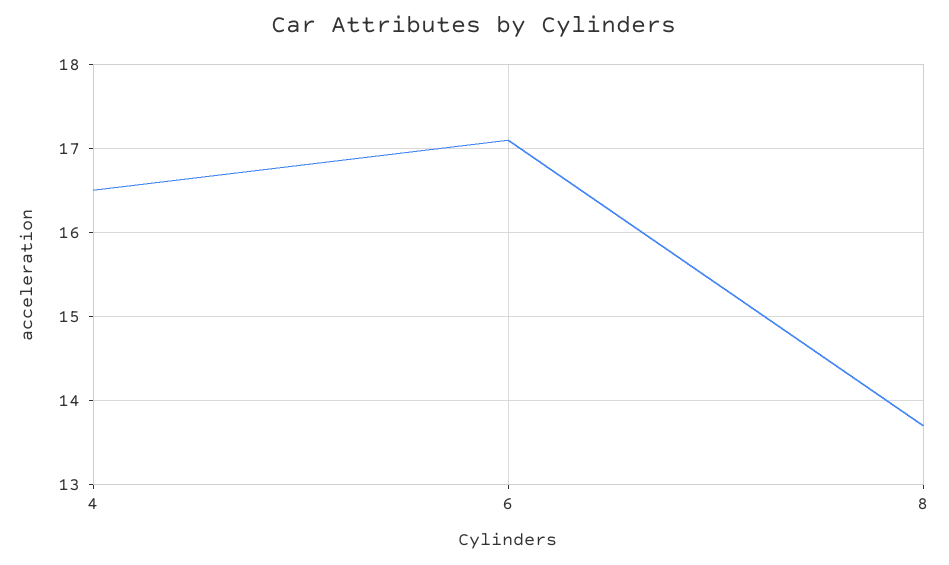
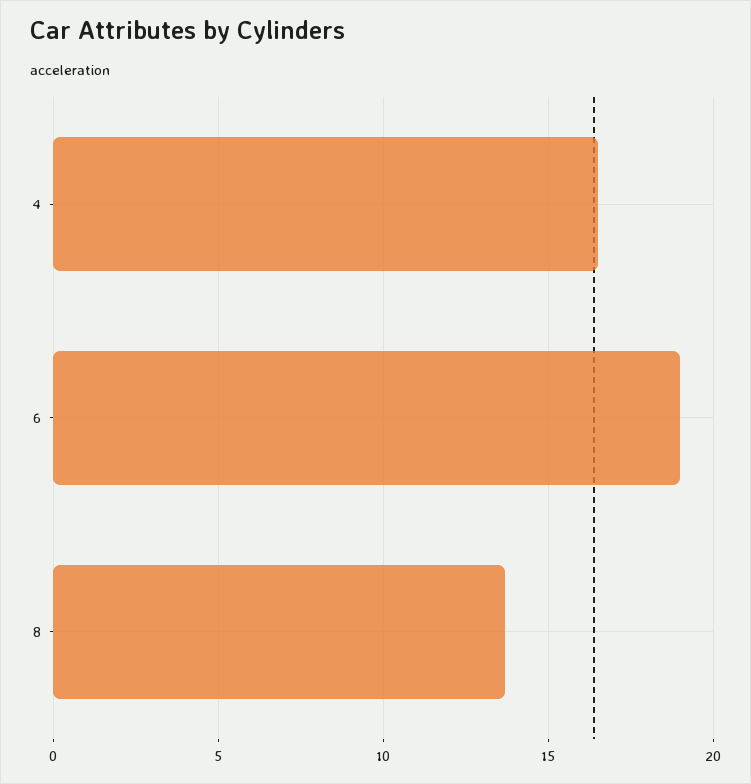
6: 17.1 -> 19

